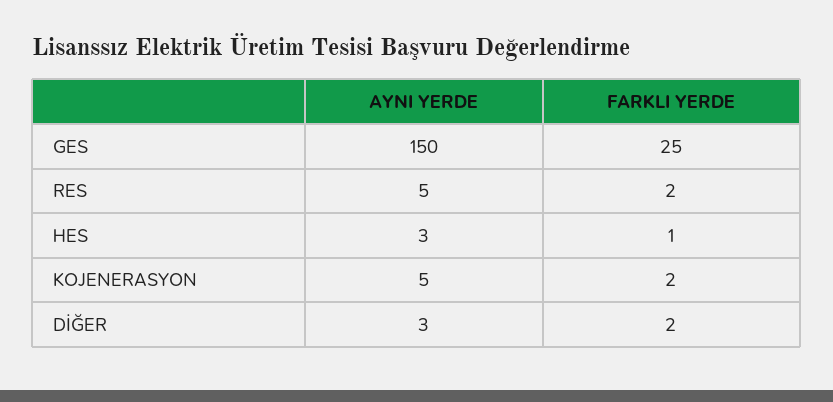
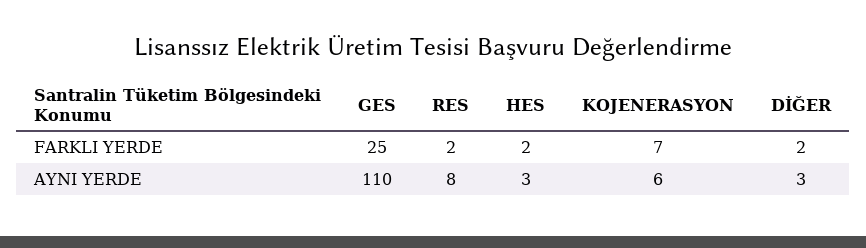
AYNI YERDE, GES: 150 -> 110
AYNI YERDE, RES: 5 -> 8
FARKLI YERDE, HES: 1 -> 2
AYNI YERDE, KOJENERASYON: 5 -> 6
FARKLI YERDE, KOJENERASYON: 2 -> 7

